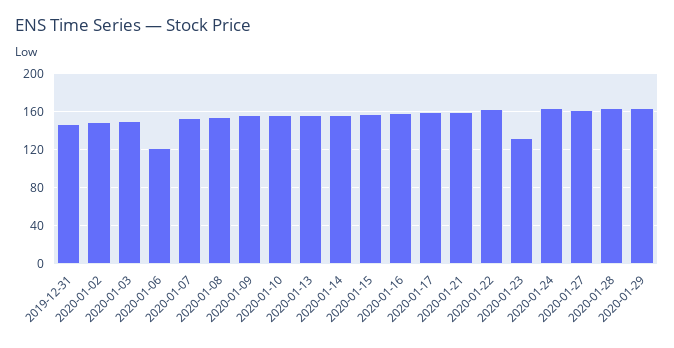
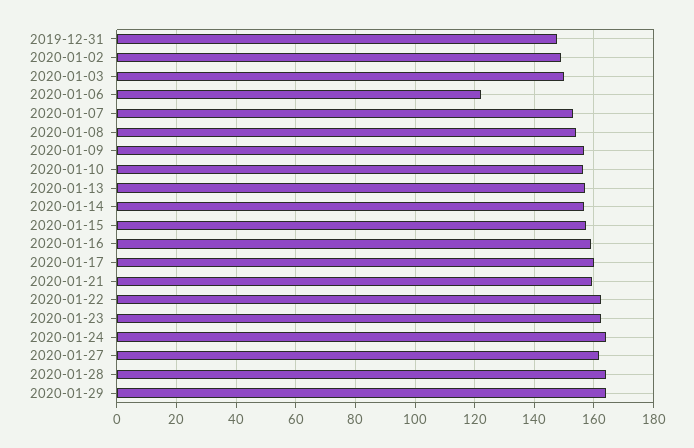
2020-01-23: 130 -> 162.5

